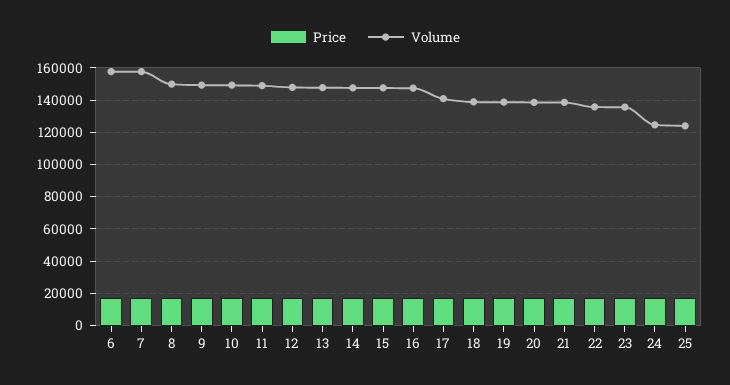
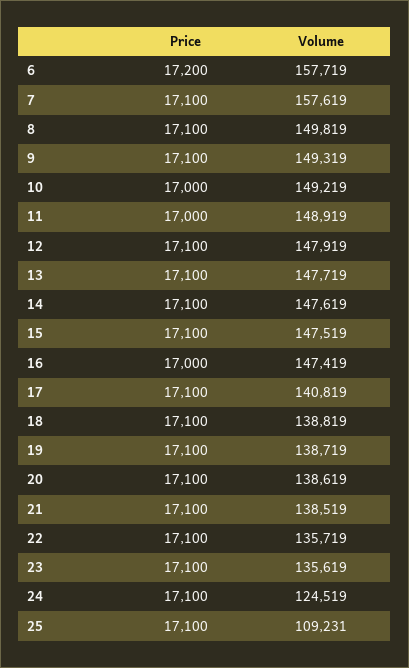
Volume, 25: 125000 -> 109231

